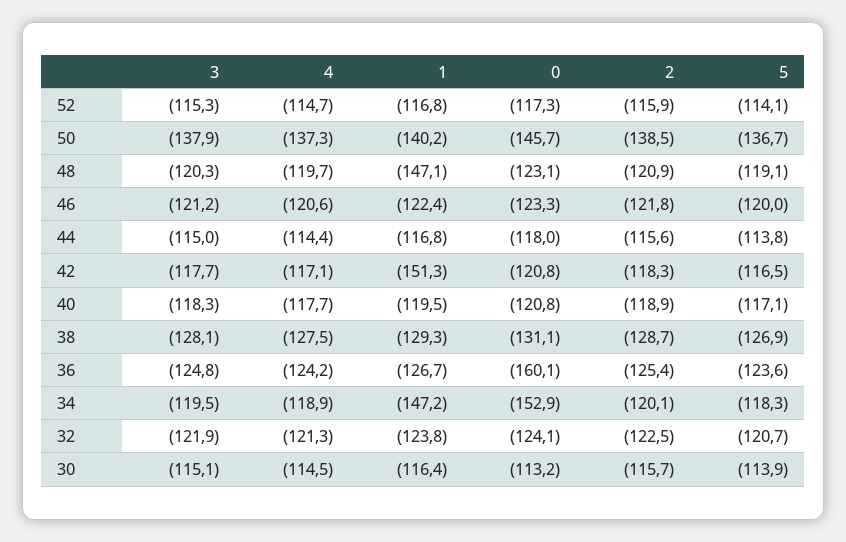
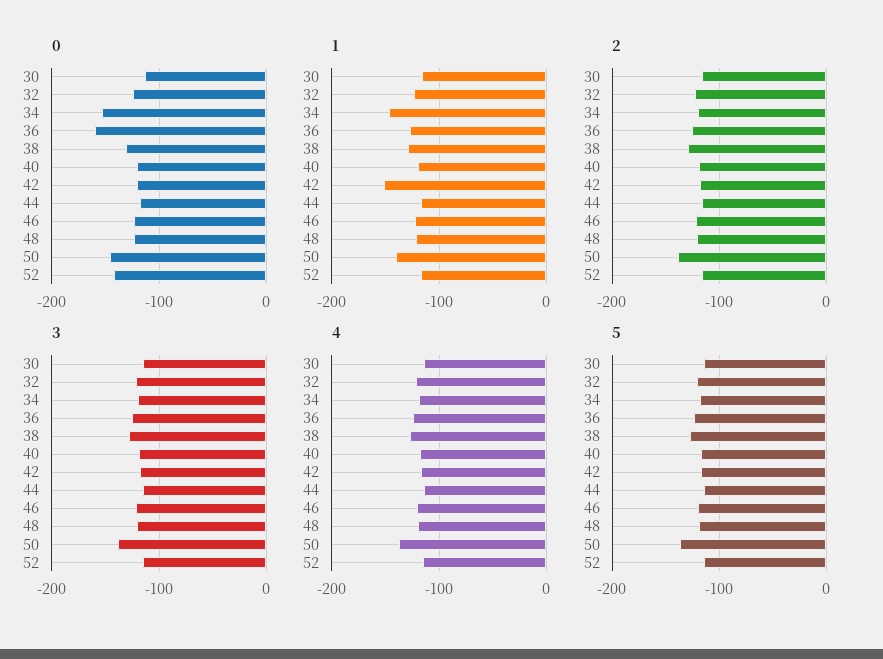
0, 52: -117.3 -> -140
1, 48: -147.1 -> -120

